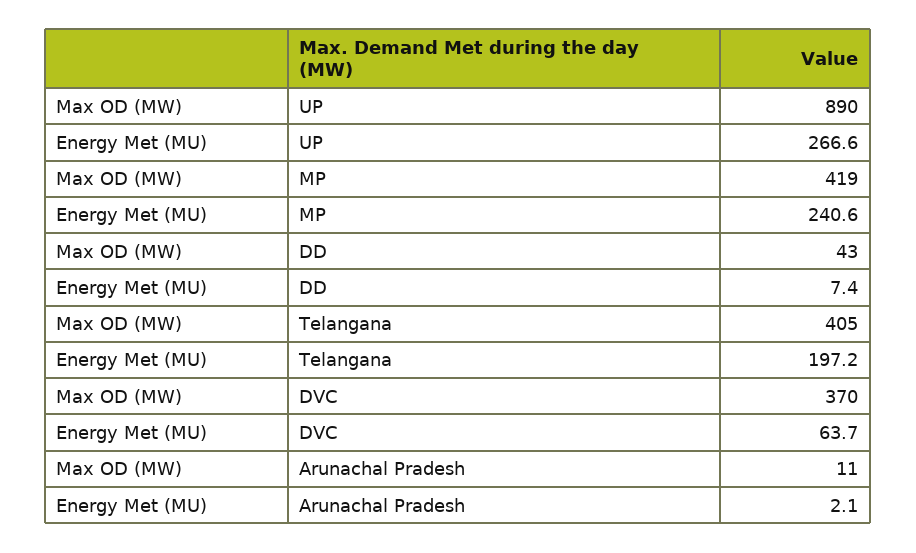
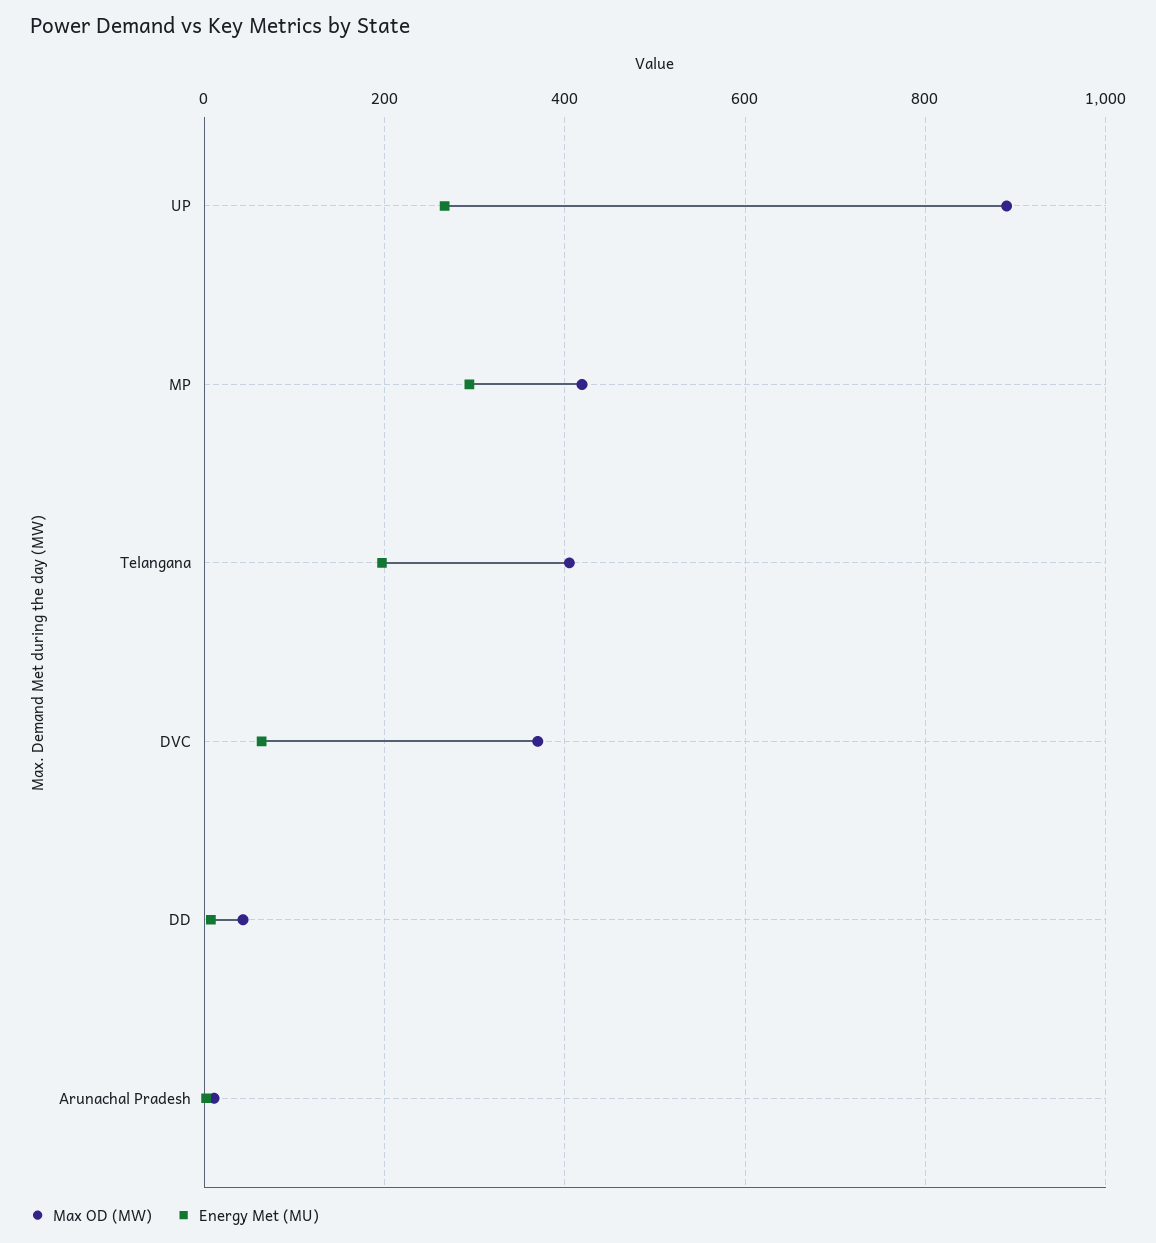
Energy Met (MU), MP: 240.6 -> 300

